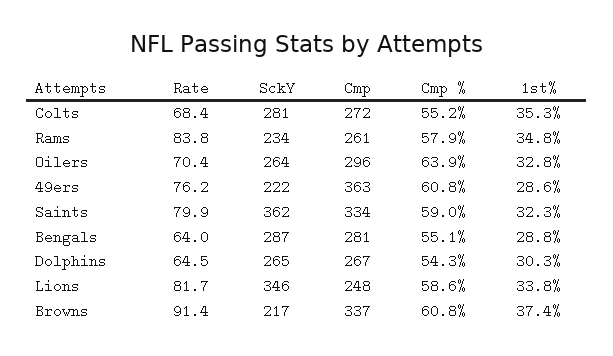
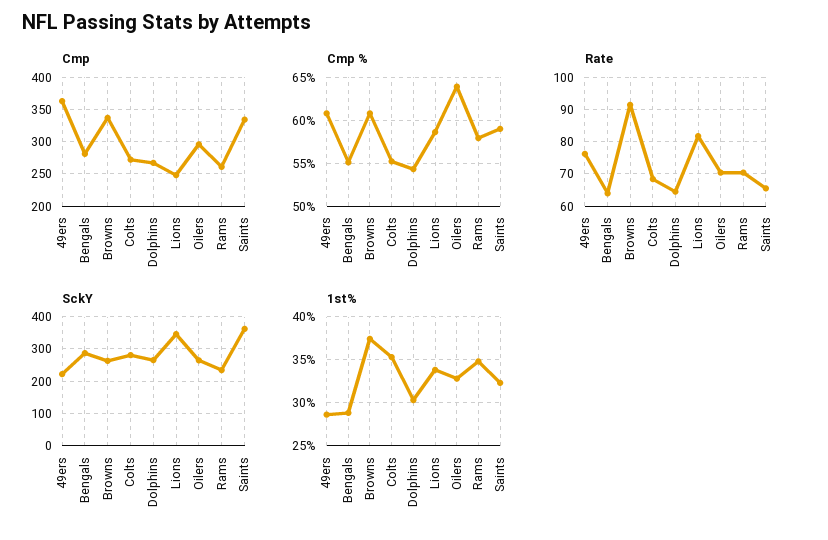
Rate, Rams: 83.8 -> 70
Rate, Saints: 79.9 -> 66
SckY, Browns: 217 -> 260

